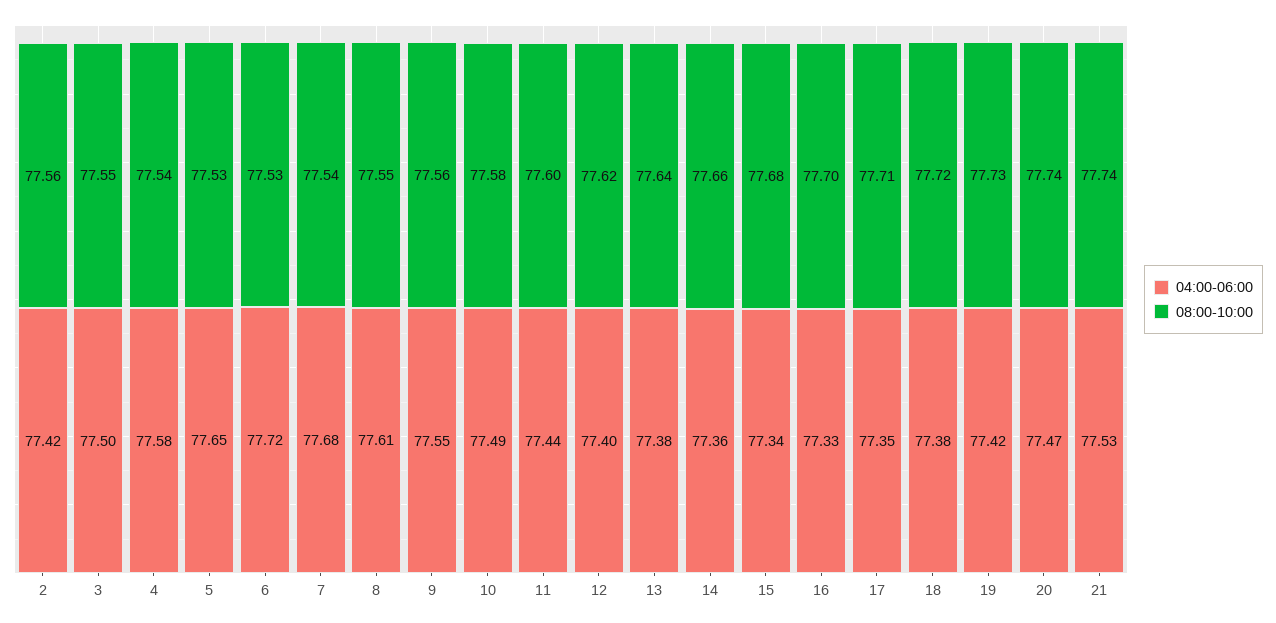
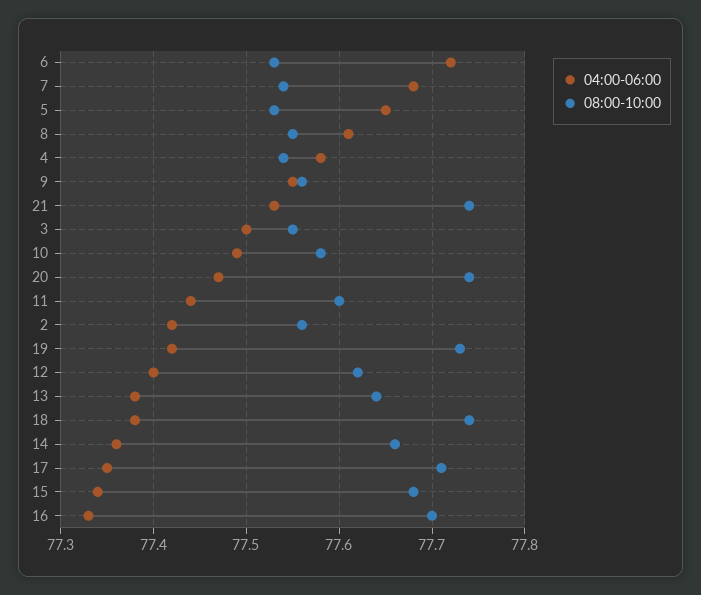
08:00-10:00, 18: 77.72 -> 77.74

